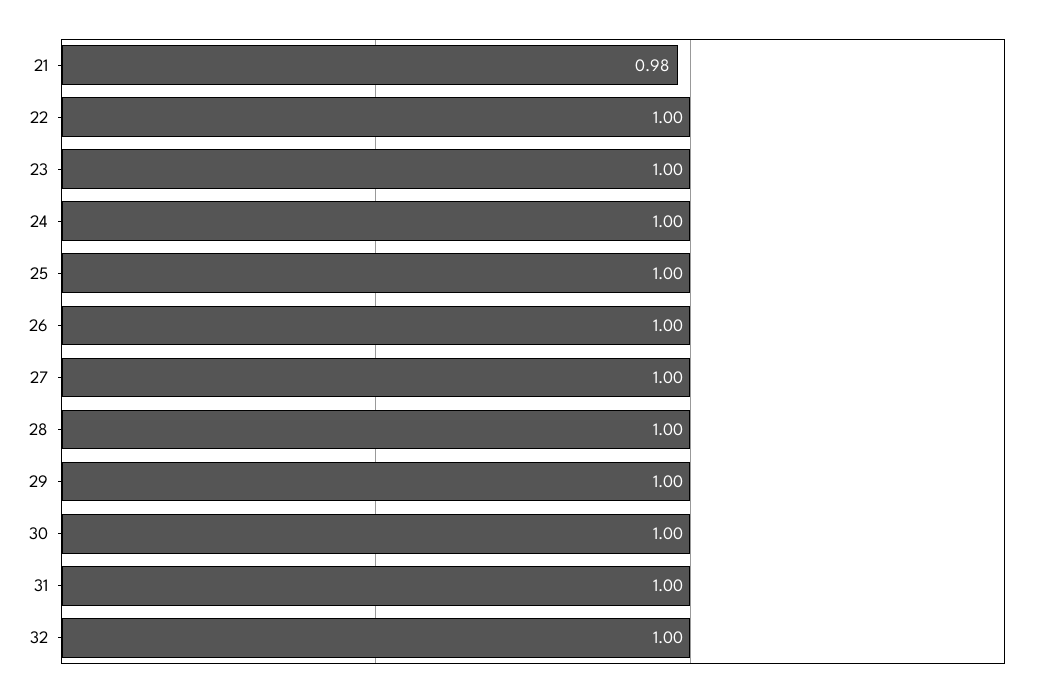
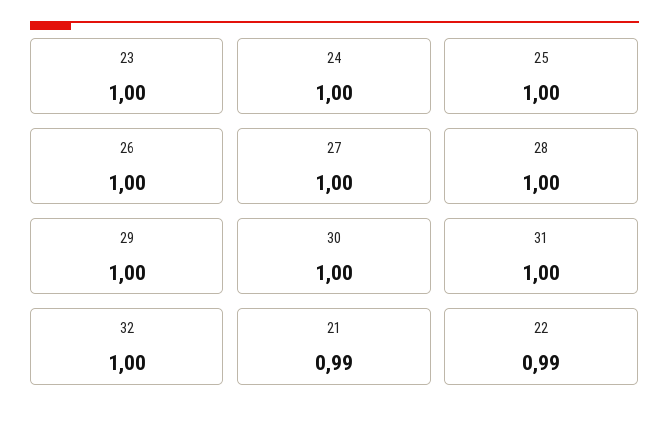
21: 0.98 -> 0.99
22: 1 -> 0.99

